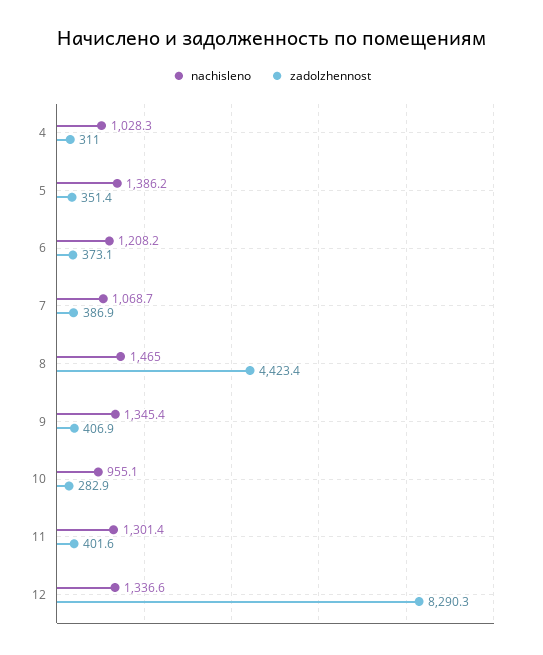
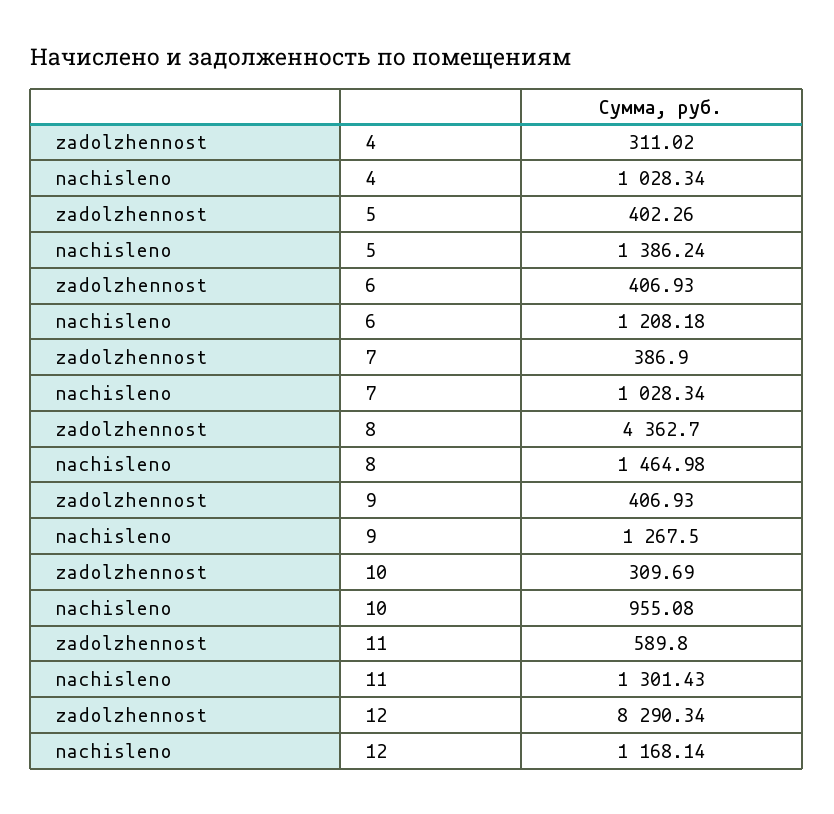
zadolzhennost, 5: 351.4 -> 402.26
zadolzhennost, 6: 373.1 -> 406.93
nachisleno, 7: 1068.7 -> 1028.34
zadolzhennost, 8: 4423.4 -> 4362.7
nachisleno, 9: 1345.4 -> 1267.5
zadolzhennost, 10: 282.9 -> 309.69
zadolzhennost, 11: 401.6 -> 589.8
nachisleno, 12: 1336.6 -> 1168.14

